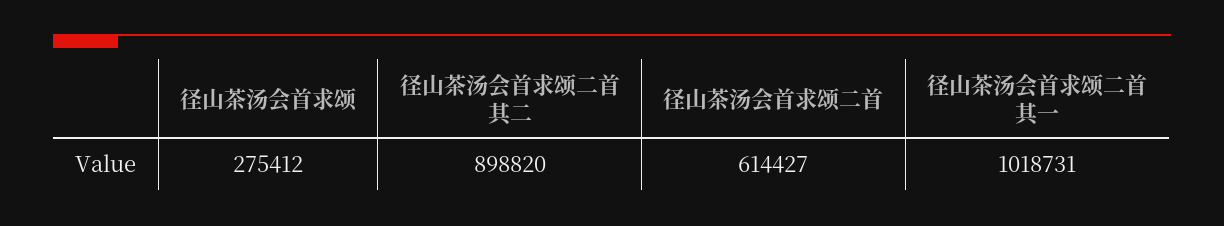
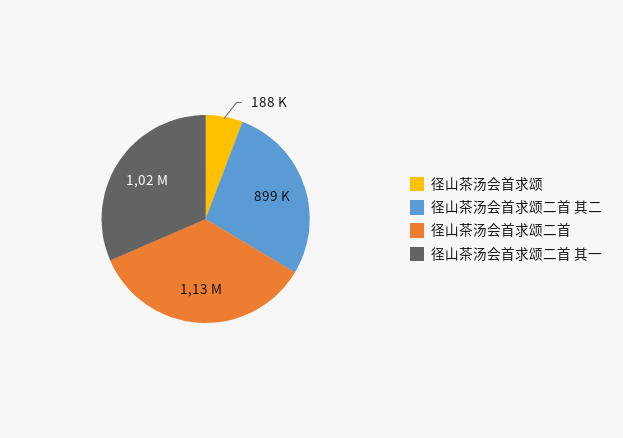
径山茶汤会首求颂: 275412 -> 188000
径山茶汤会首求颂二首: 614427 -> 1130000

